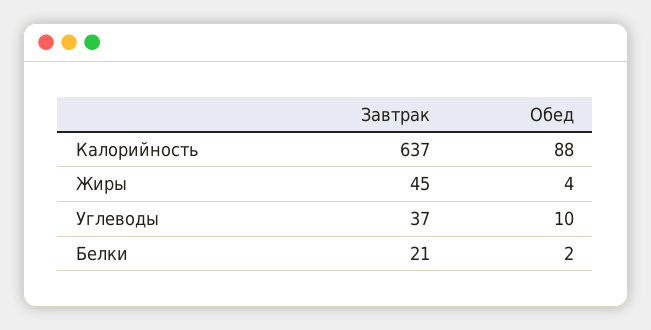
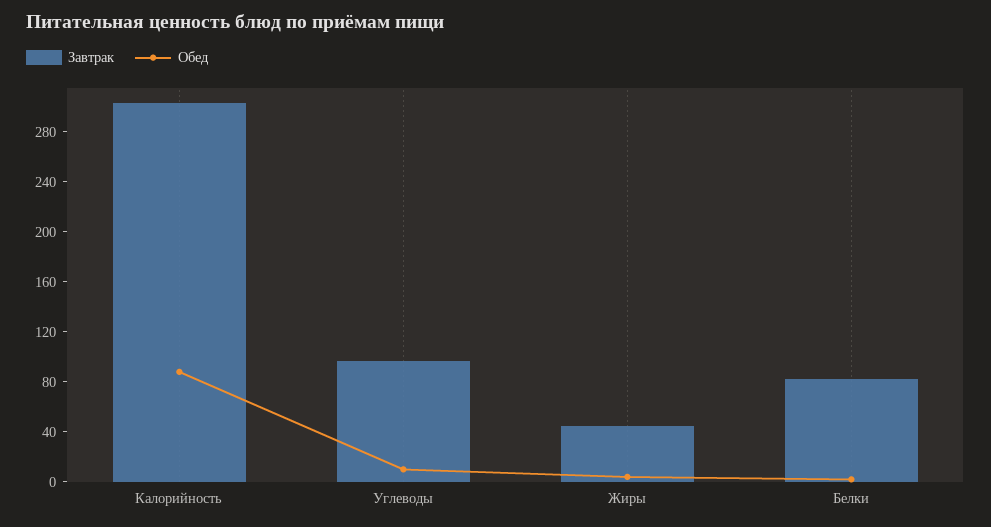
Завтрак, Калорийность: 637 -> 300
Завтрак, Углеводы: 37 -> 100
Завтрак, Белки: 21 -> 80

